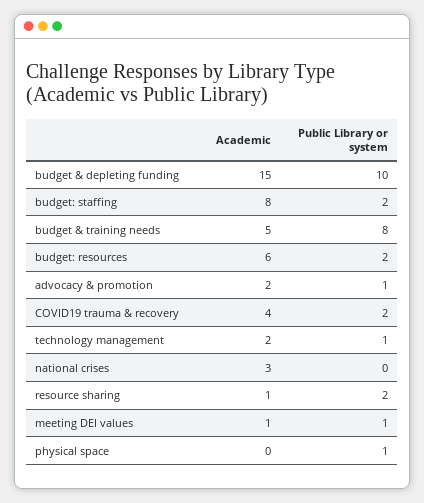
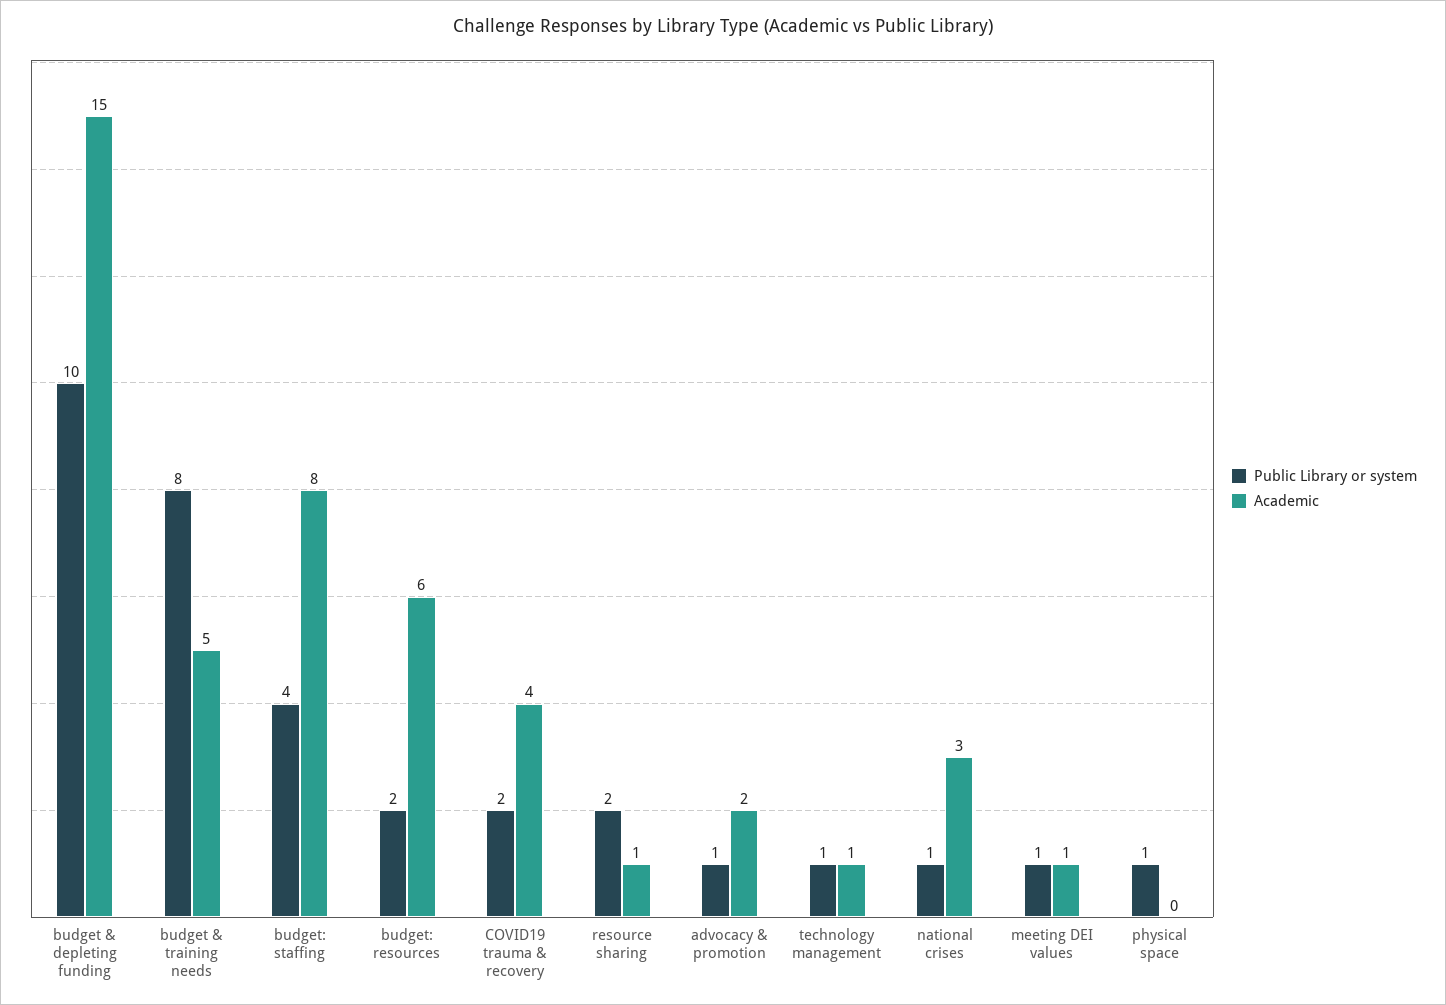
Public Library or system, budget: staffing: 2 -> 4
Academic, technology management: 2 -> 1
Public Library or system, national crises: 0 -> 1

